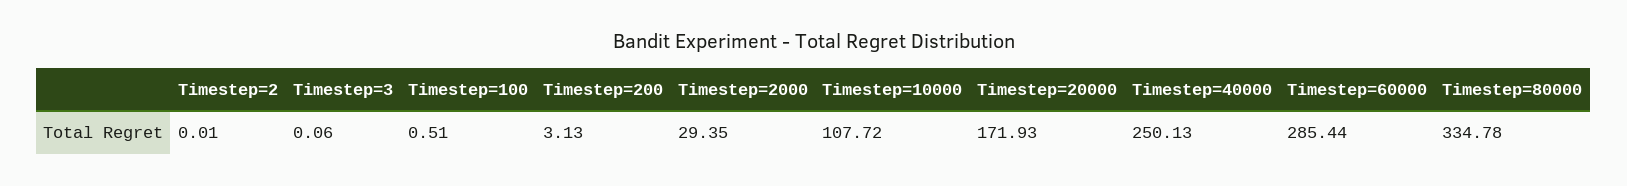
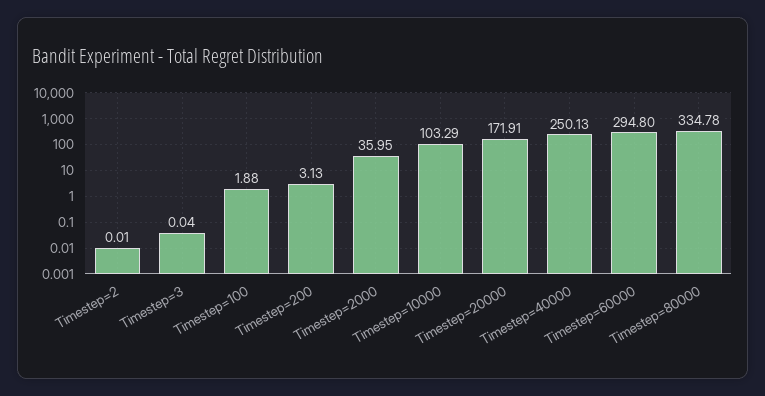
Timestep=3: 0.06 -> 0.04
Timestep=100: 0.51 -> 1.88
Timestep=2000: 29.35 -> 35.95
Timestep=10000: 107.72 -> 103.29
Timestep=20000: 171.93 -> 171.91
Timestep=60000: 285.44 -> 294.8

